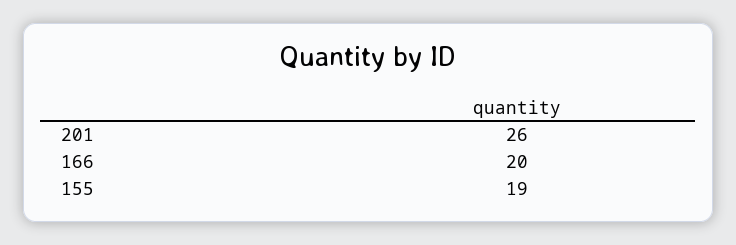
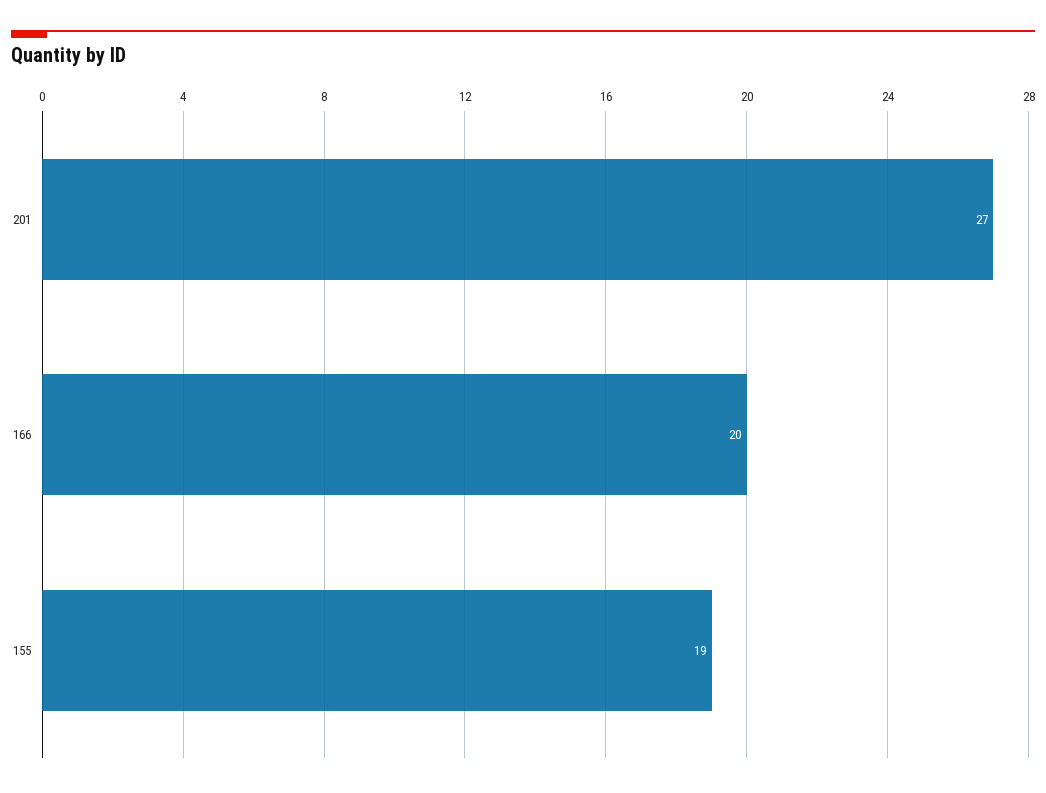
201: 26 -> 27

